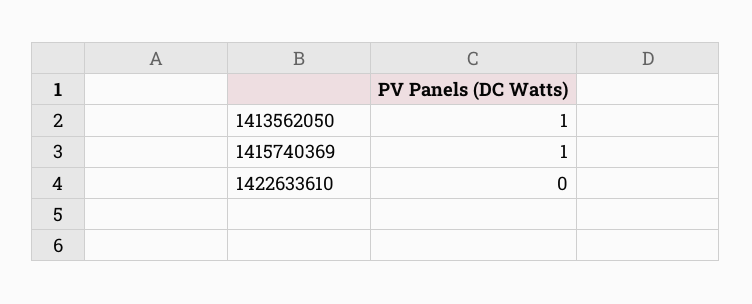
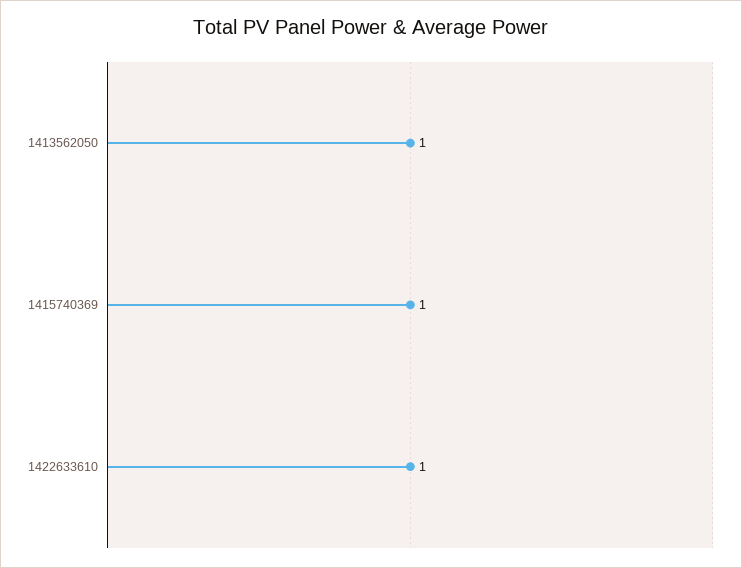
1422633610: 0 -> 1

